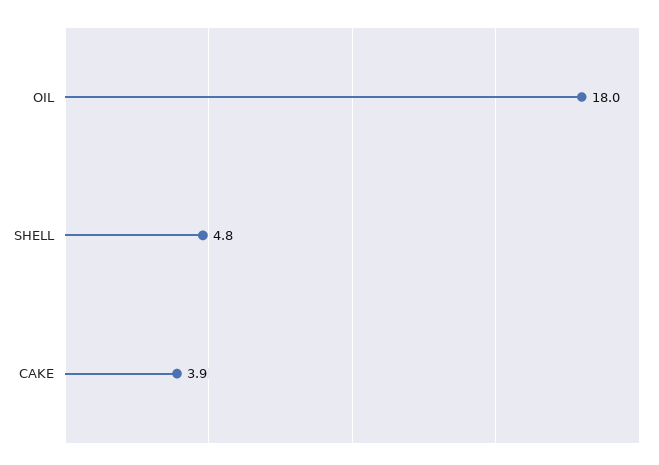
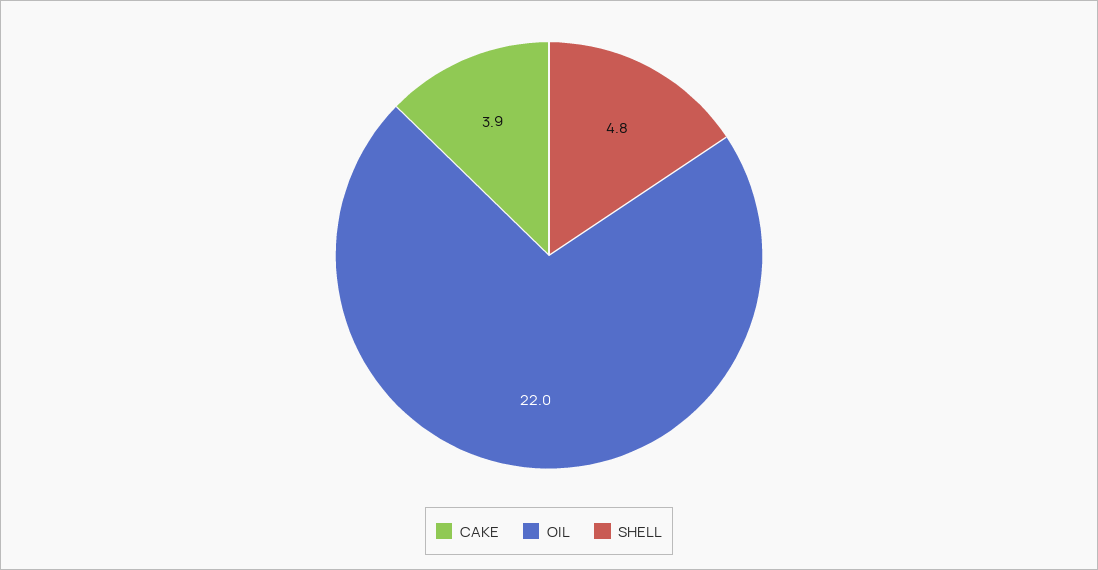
OIL: 18 -> 22

